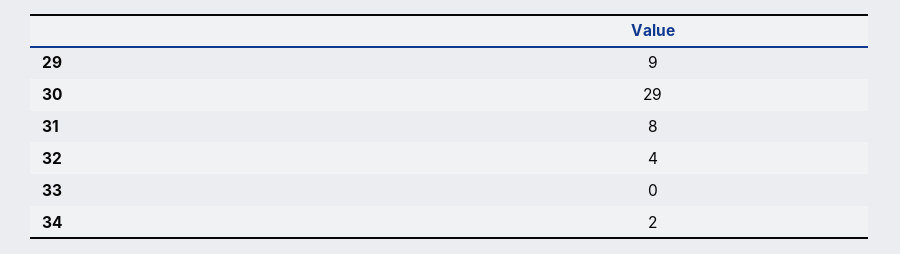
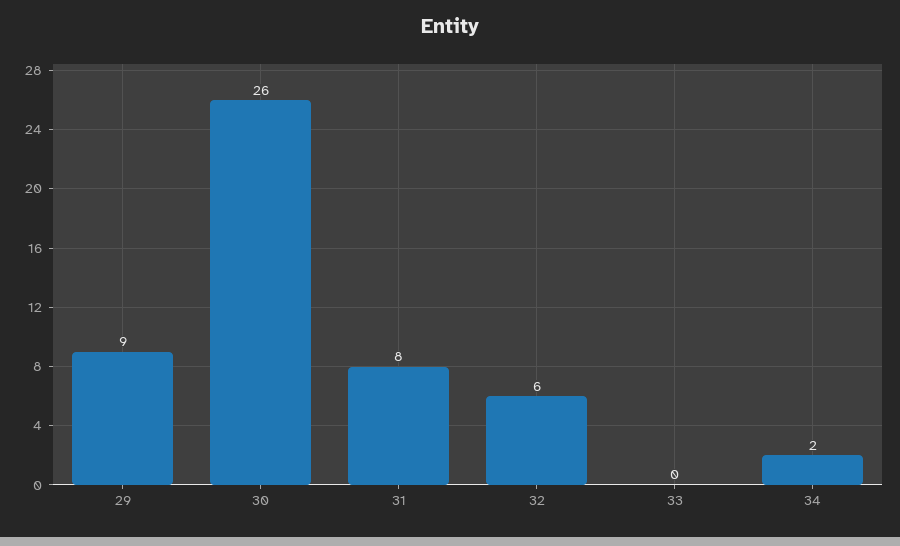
30: 29 -> 26
32: 4 -> 6

